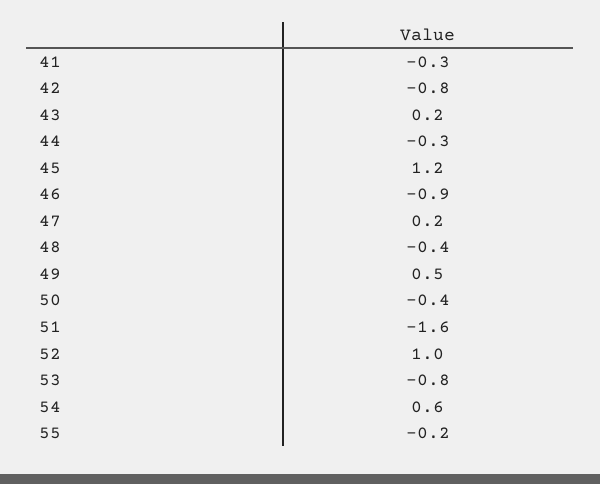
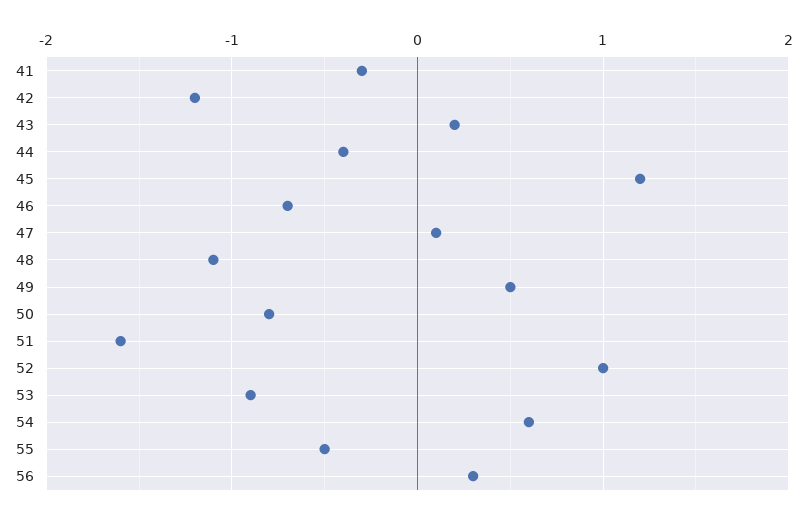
42: -0.8 -> -1.2
44: -0.3 -> -0.4
46: -0.9 -> -0.7
47: 0.2 -> 0.1
48: -0.4 -> -1.1
50: -0.4 -> -0.8
53: -0.8 -> -0.9
55: -0.2 -> -0.5
56: none -> 0.3

